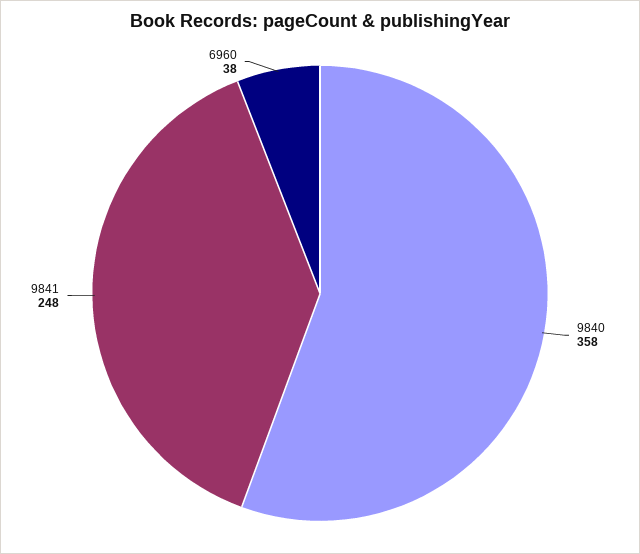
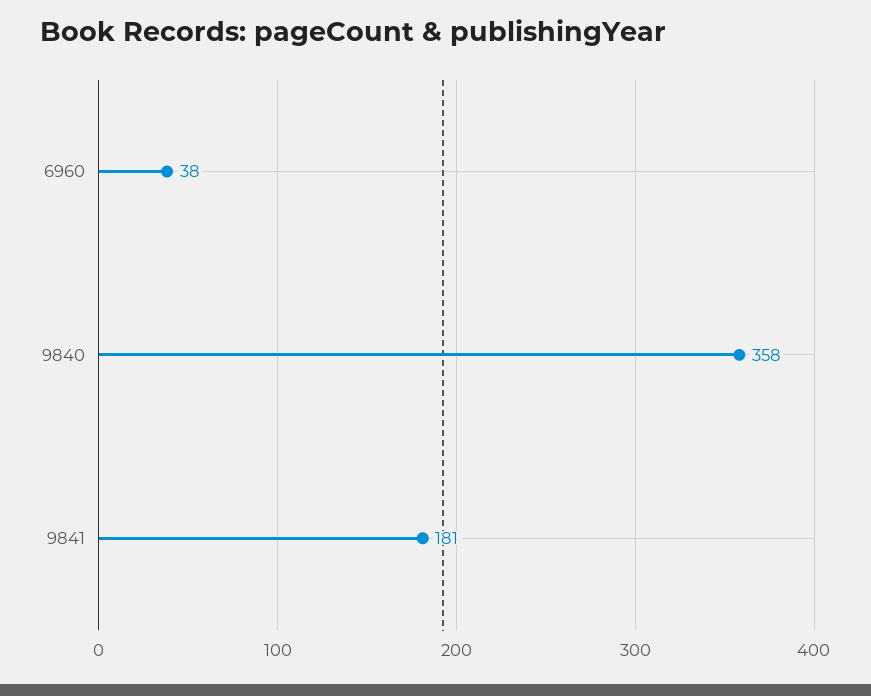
9841: 248 -> 181

